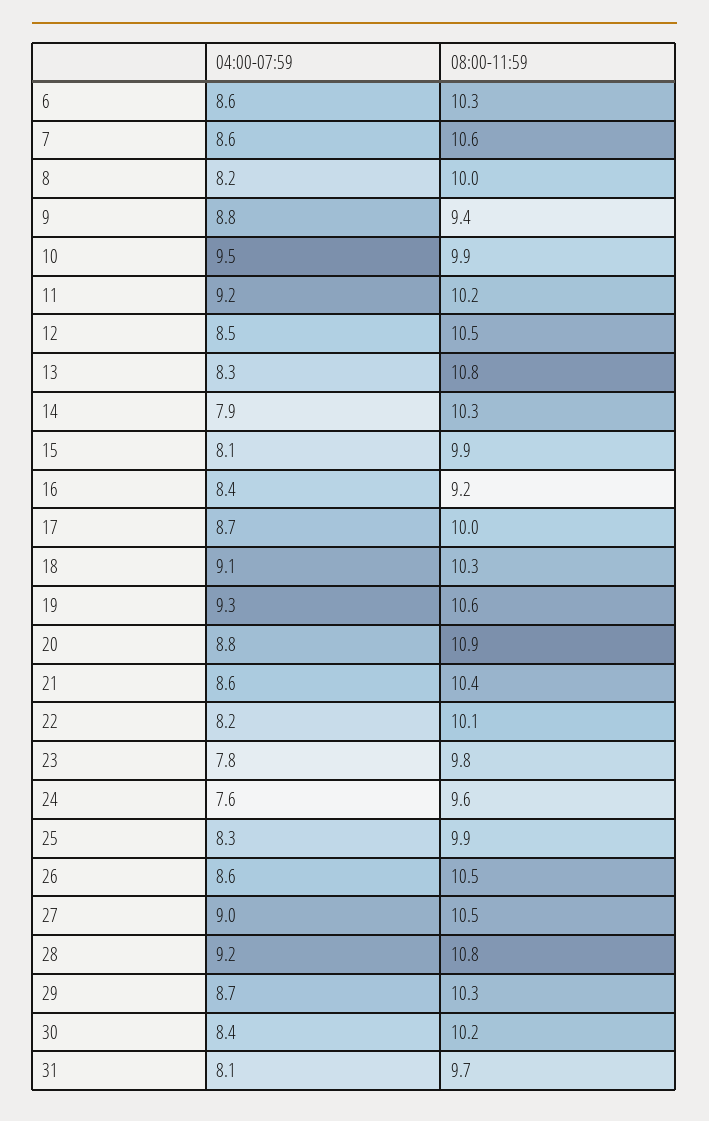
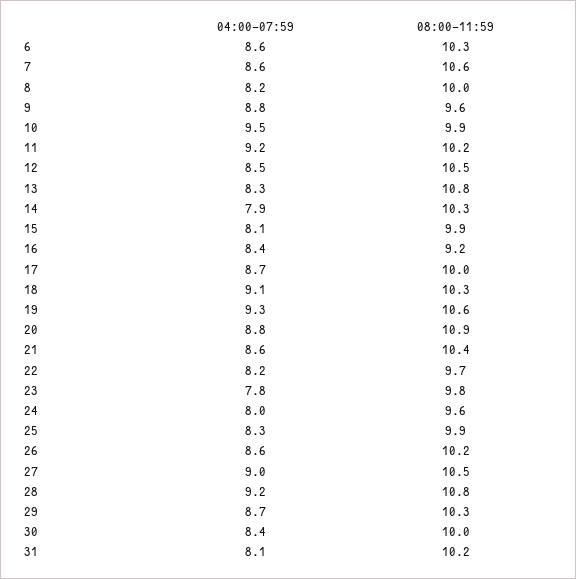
08:00-11:59, 9: 9.4 -> 9.6
08:00-11:59, 22: 10.1 -> 9.7
04:00-07:59, 24: 7.6 -> 8
08:00-11:59, 26: 10.5 -> 10.2
08:00-11:59, 30: 10.2 -> 10
08:00-11:59, 31: 9.7 -> 10.2

